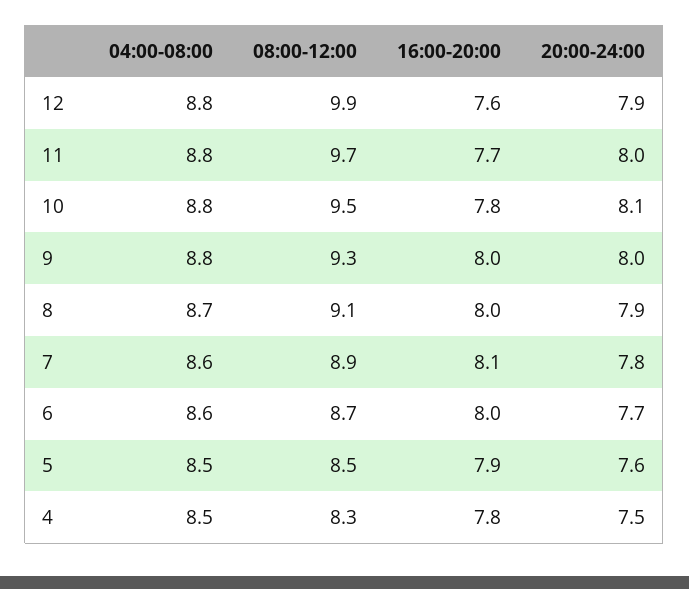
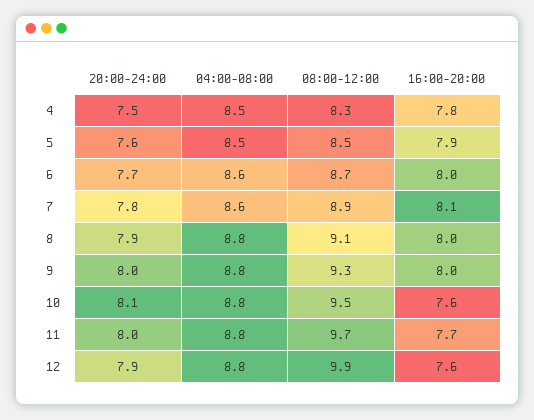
16:00-20:00, 10: 7.8 -> 7.6
04:00-08:00, 8: 8.7 -> 8.8

